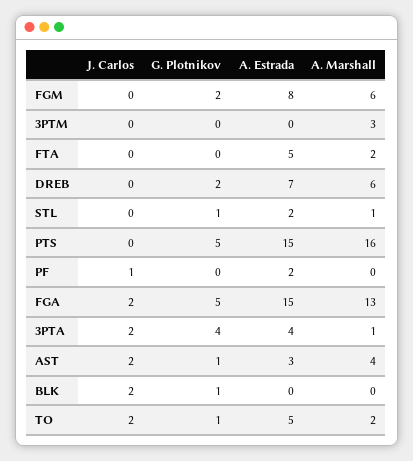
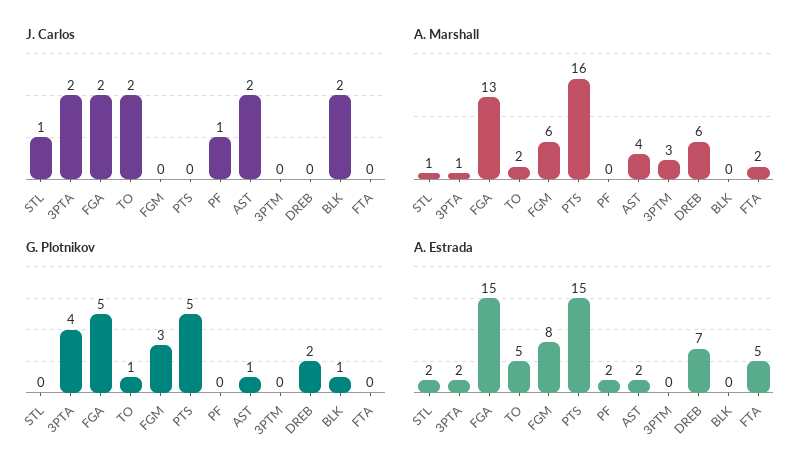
G. Plotnikov, FGM: 2 -> 3
J. Carlos, STL: 0 -> 1
G. Plotnikov, STL: 1 -> 0
A. Estrada, 3PTA: 4 -> 2
A. Estrada, AST: 3 -> 2

